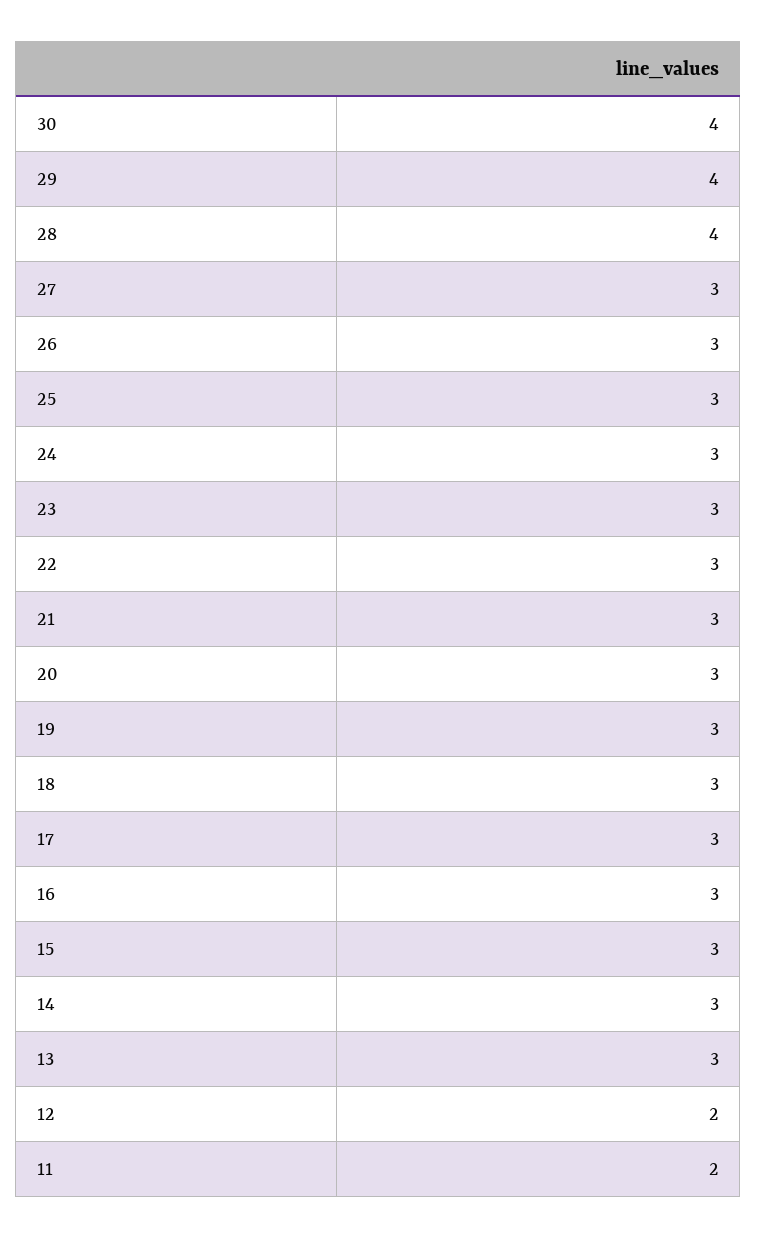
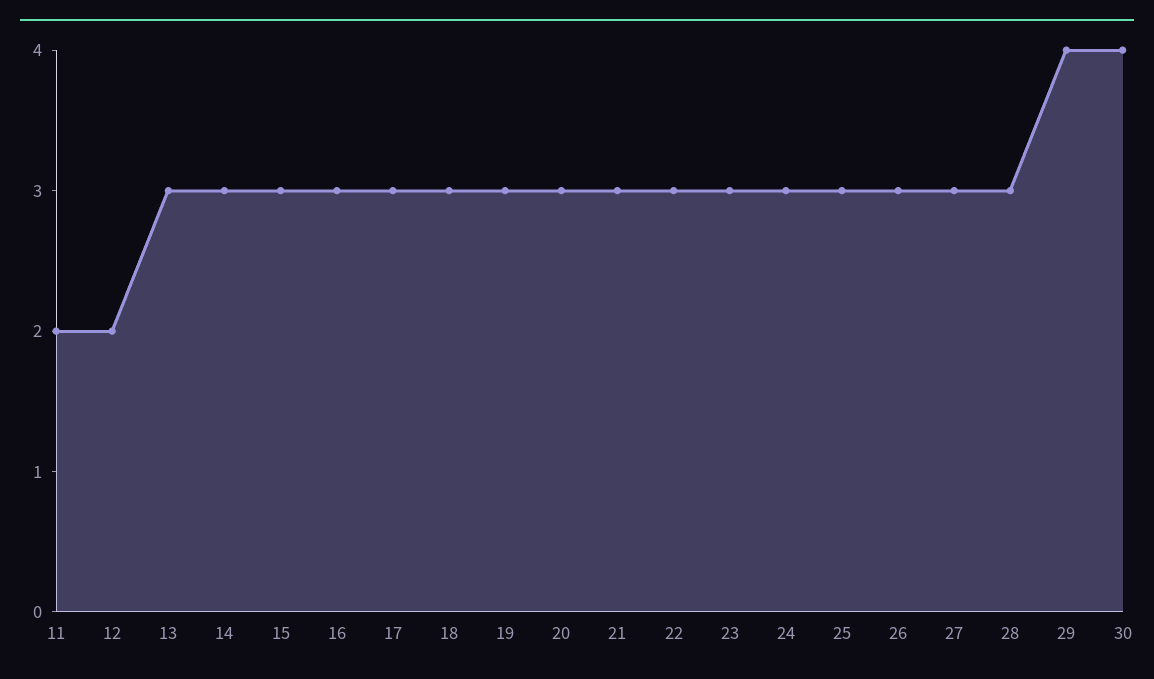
28: 4 -> 3

